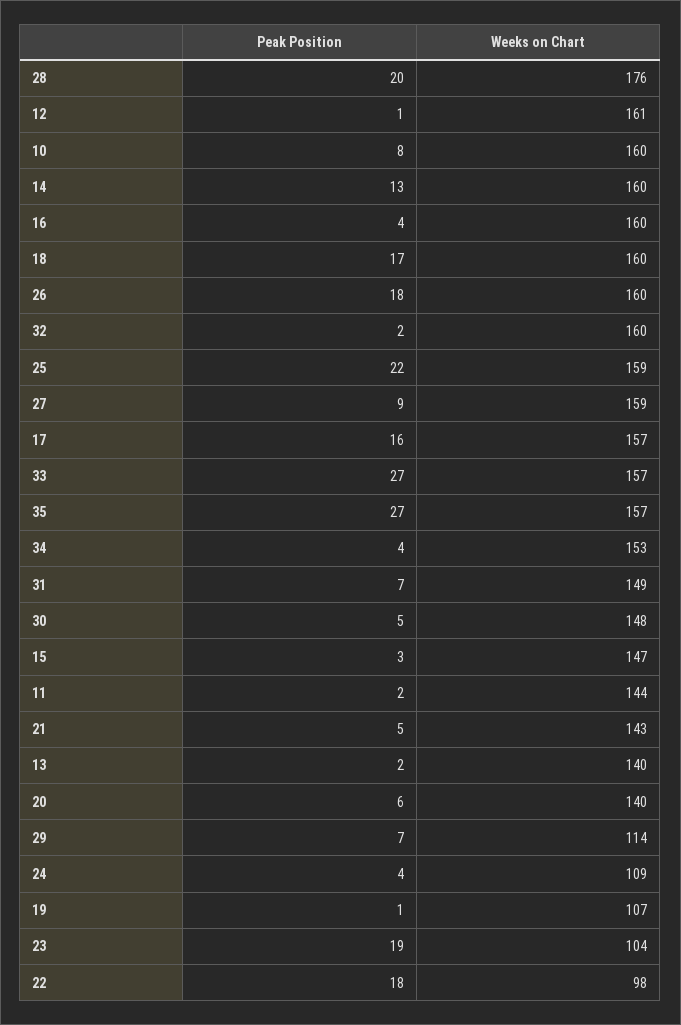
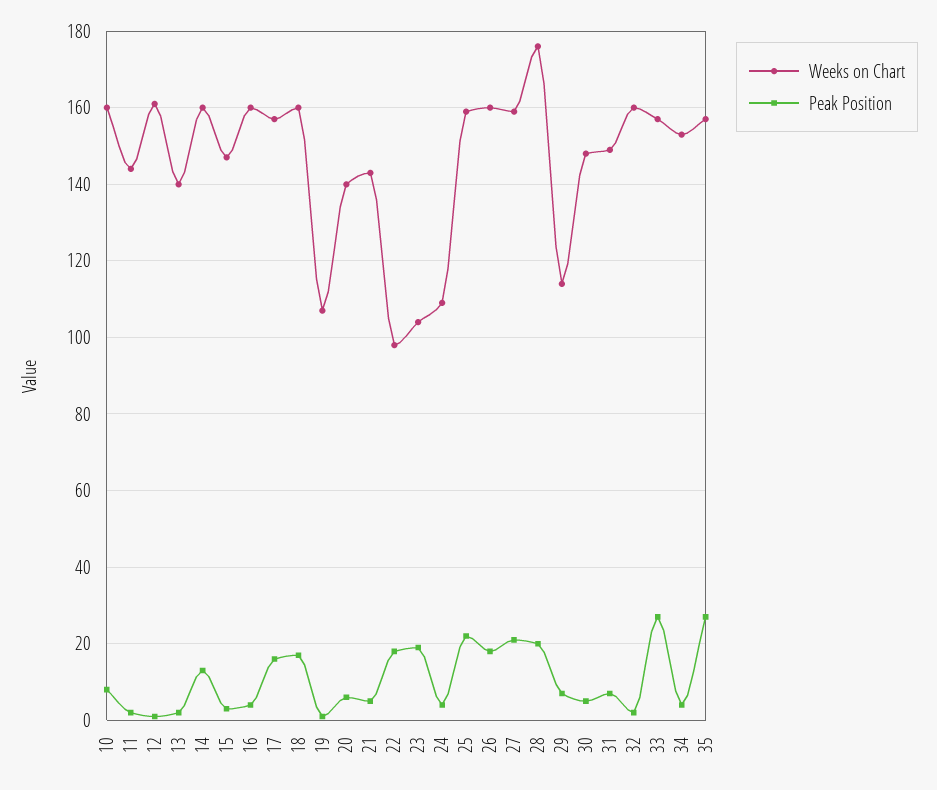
Peak Position, 27: 9 -> 20

